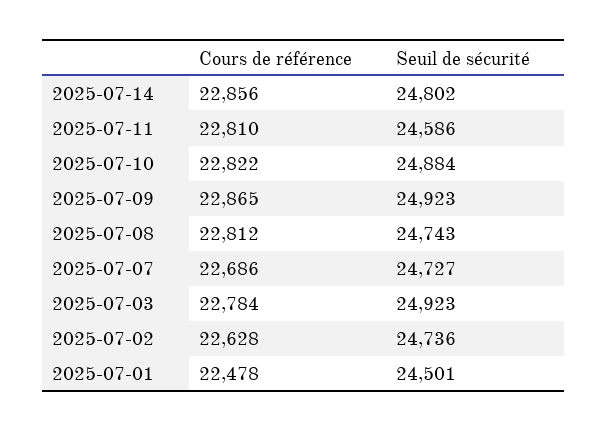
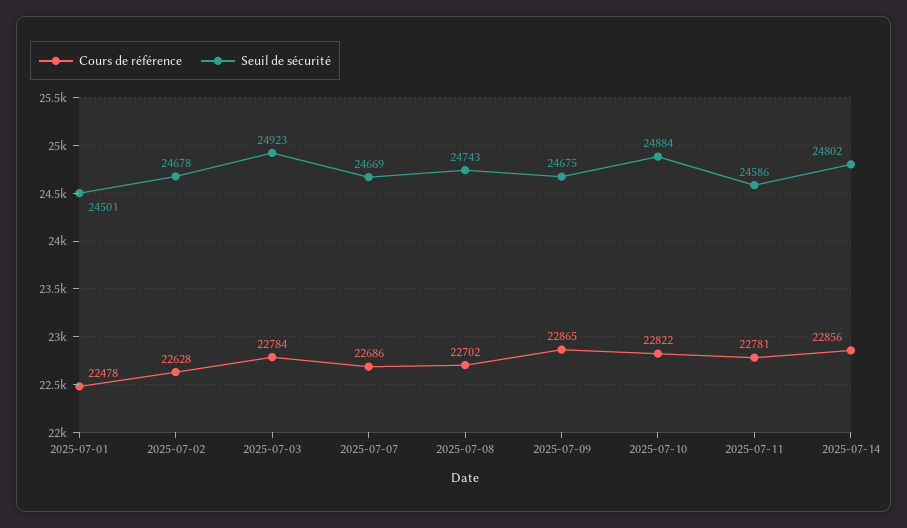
Cours de référence, 2025-07-11: 22810 -> 22781
Seuil de sécurité, 2025-07-09: 24923 -> 24675
Cours de référence, 2025-07-08: 22812 -> 22702
Seuil de sécurité, 2025-07-07: 24727 -> 24669
Seuil de sécurité, 2025-07-02: 24736 -> 24678

